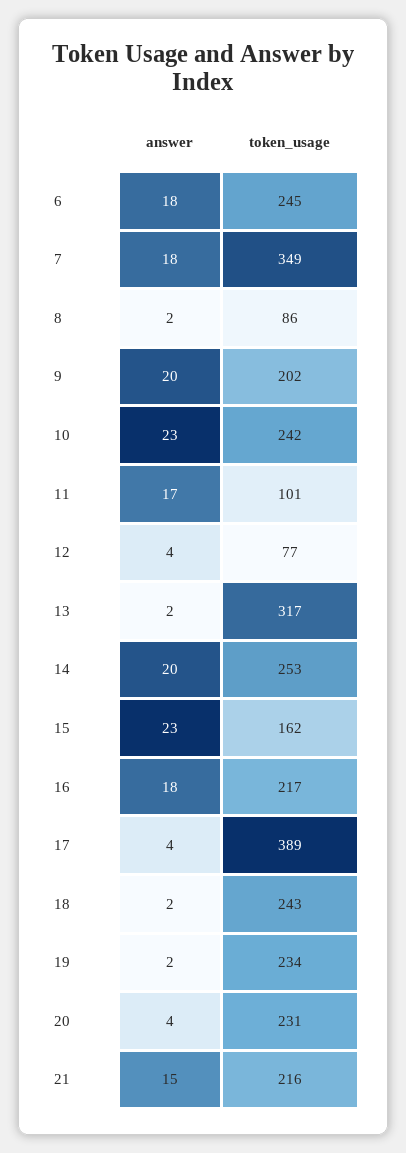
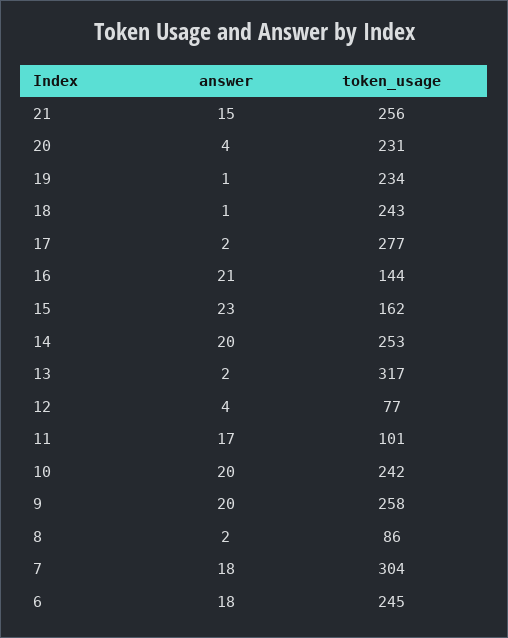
token_usage, 7: 349 -> 304
token_usage, 9: 202 -> 258
answer, 10: 23 -> 20
answer, 16: 18 -> 21
token_usage, 16: 217 -> 144
answer, 17: 4 -> 2
token_usage, 17: 389 -> 277
answer, 18: 2 -> 1
answer, 19: 2 -> 1
token_usage, 21: 216 -> 256

